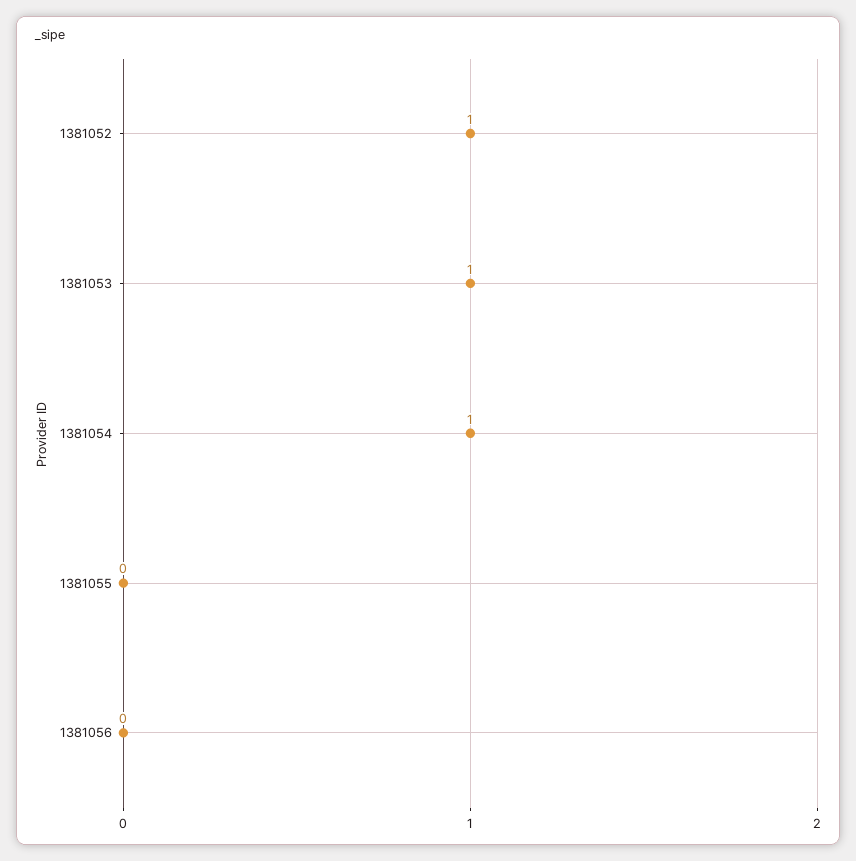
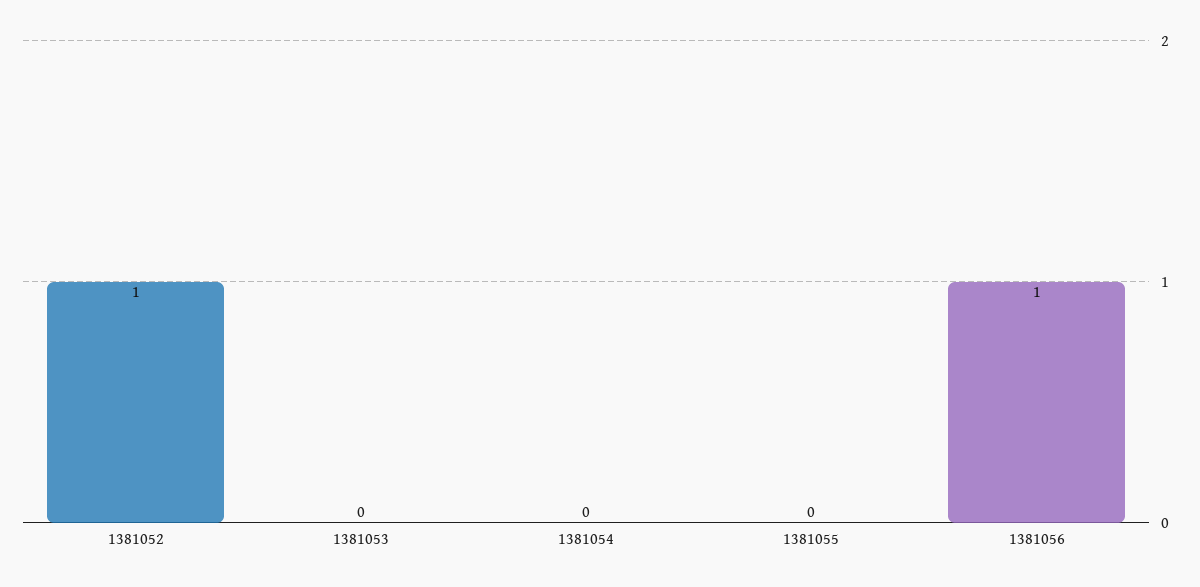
1381053: 1 -> 0
1381054: 1 -> 0
1381056: 0 -> 1

